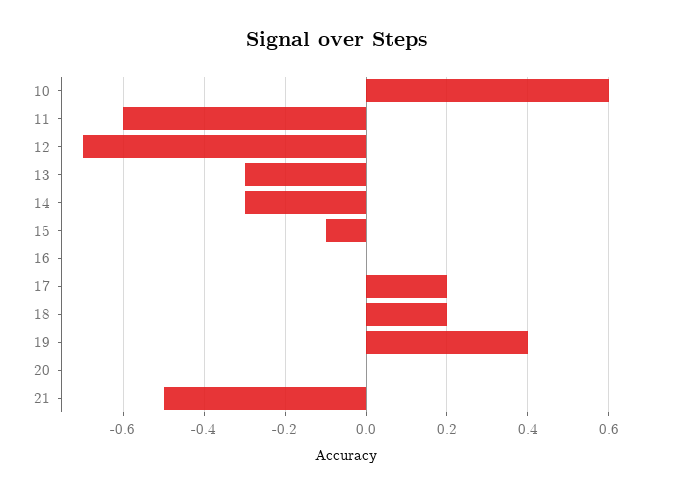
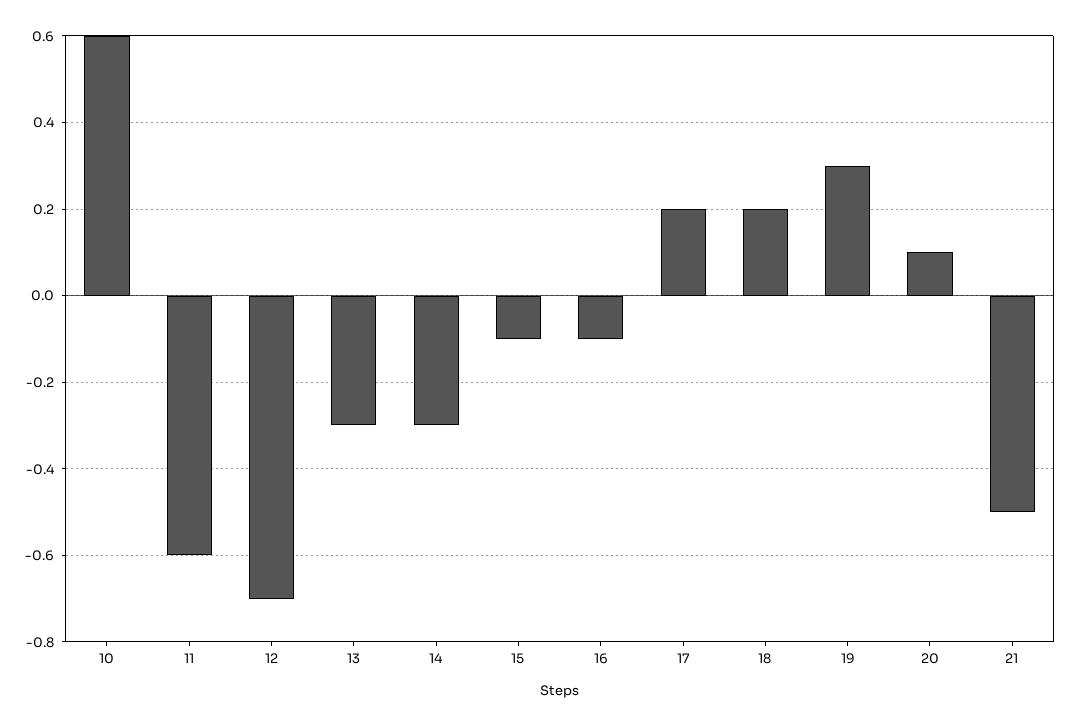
16: 0 -> -0.1
19: 0.4 -> 0.3
20: 0 -> 0.1

